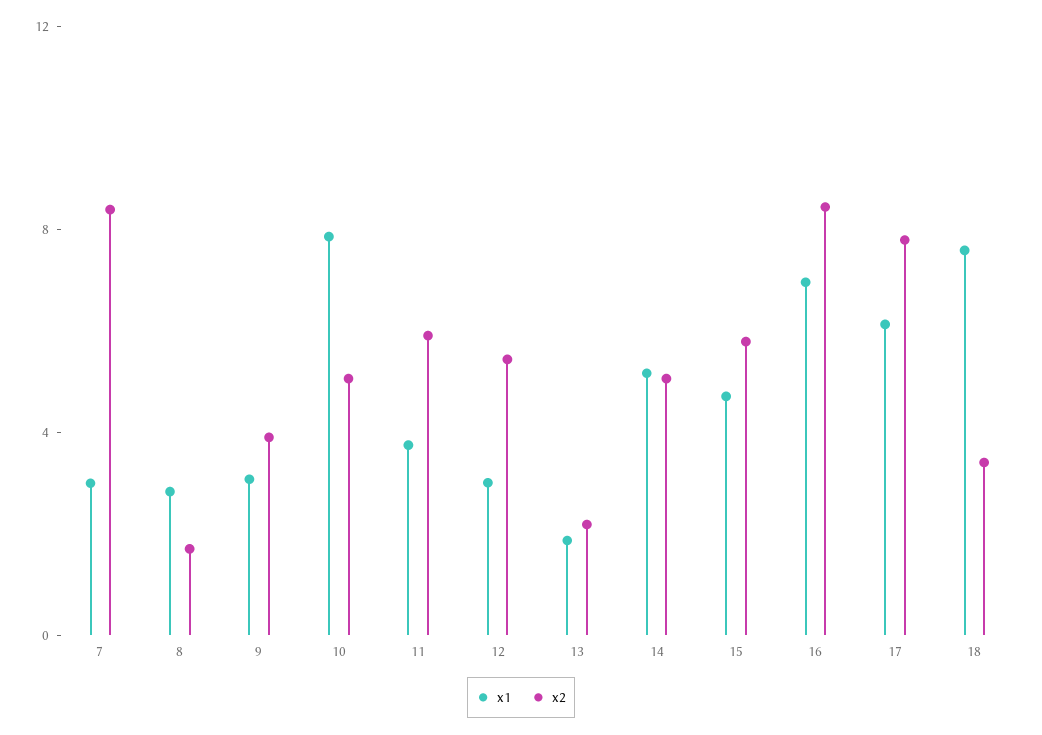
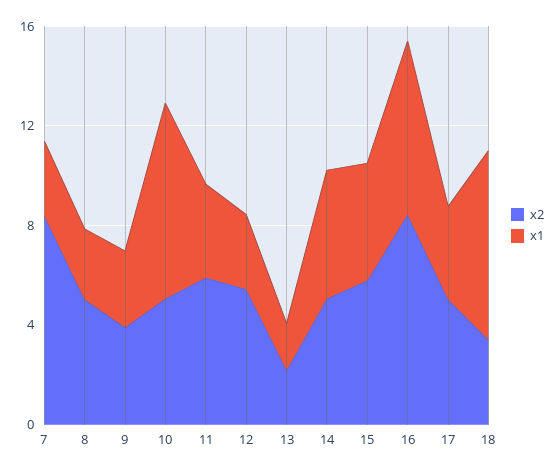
x2, 8: 2 -> 5
x1, 17: 6 -> 4
x2, 17: 8 -> 5

